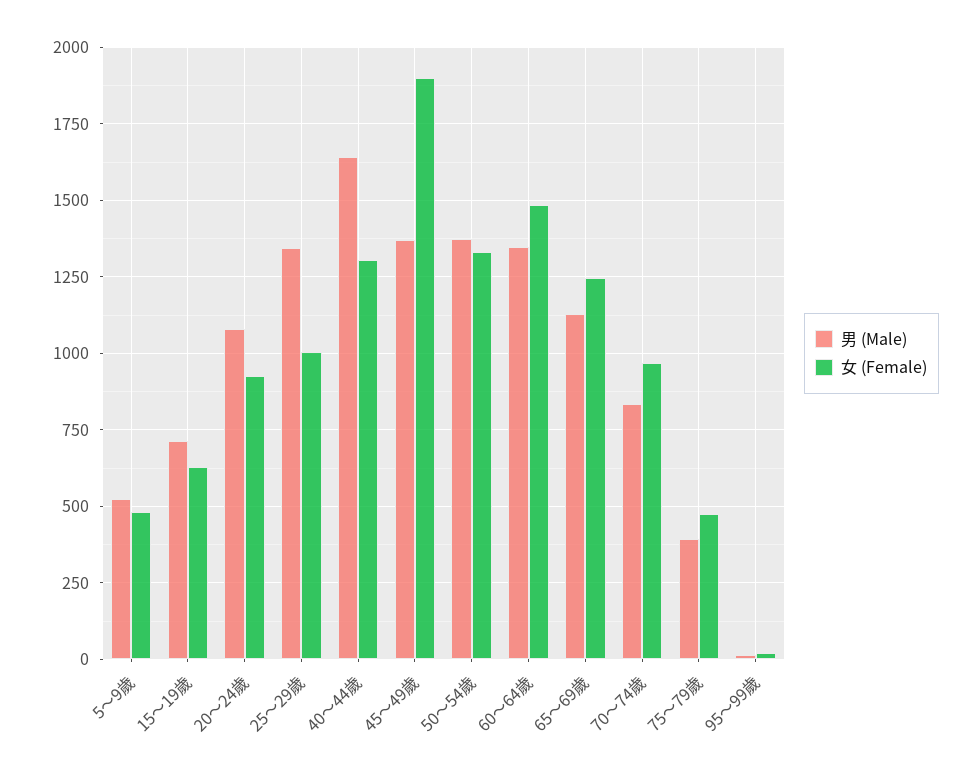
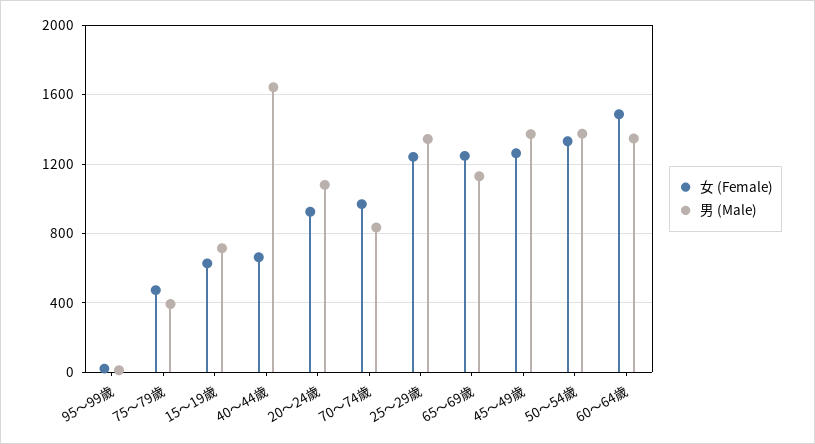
男 (Male), 5～9歲: 525 -> none
女 (Female), 5～9歲: 475 -> none
女 (Female), 25～29歲: 1000 -> 1250
女 (Female), 40～44歲: 1300 -> 650
女 (Female), 45～49歲: 1900 -> 1250

